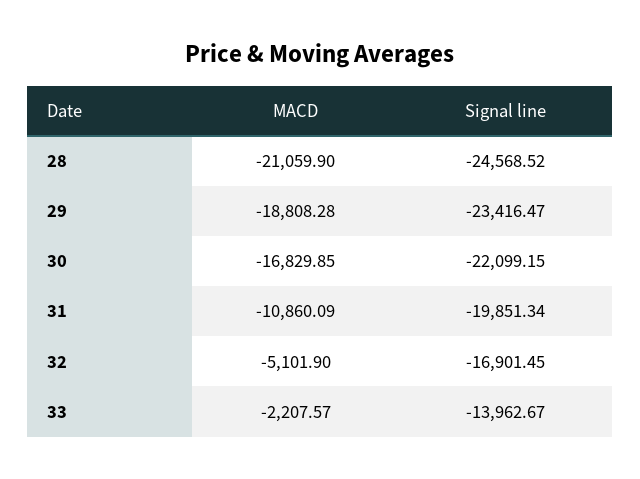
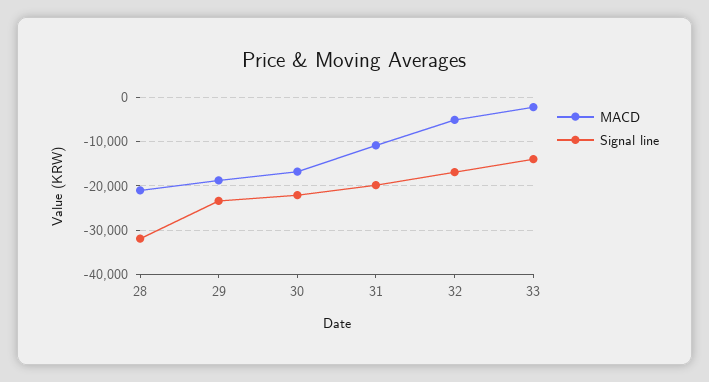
Signal line, 28: -24568.52 -> -32000

